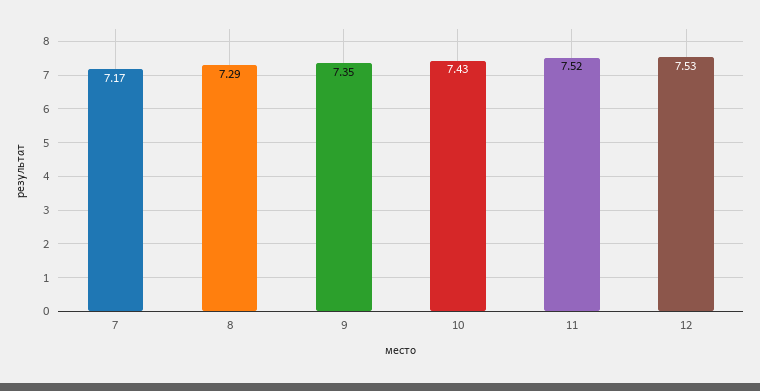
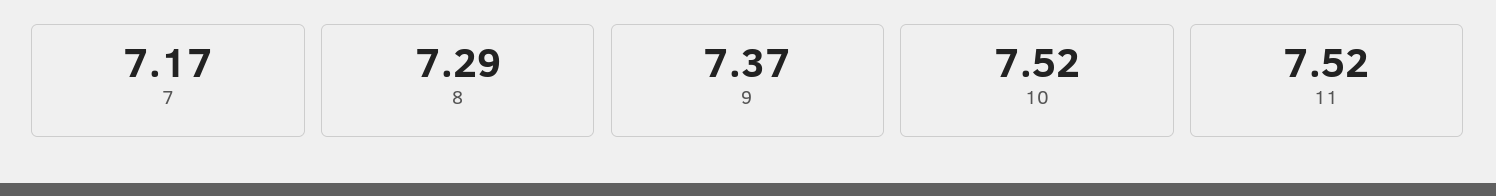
9: 7.35 -> 7.37
10: 7.43 -> 7.52
12: 7.53 -> none

